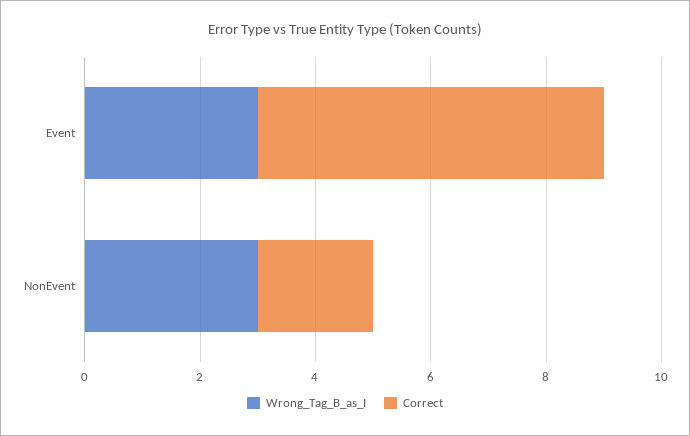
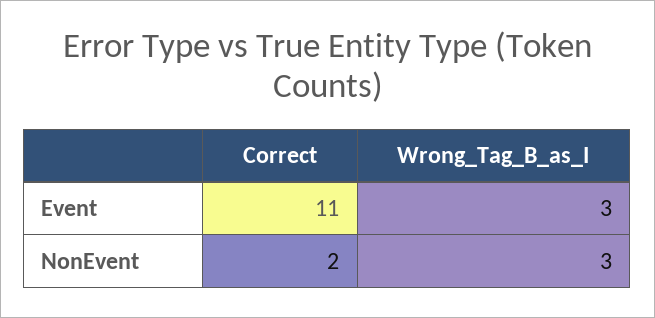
Correct, Event: 6 -> 11

